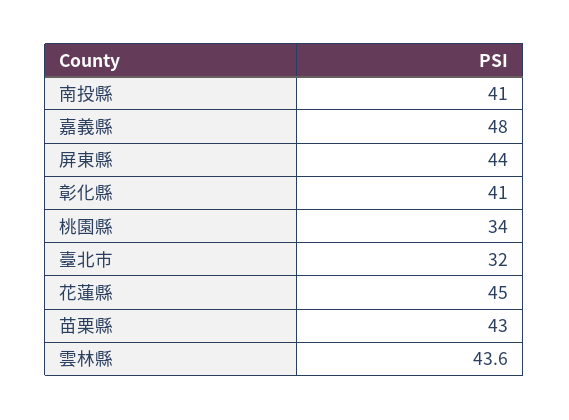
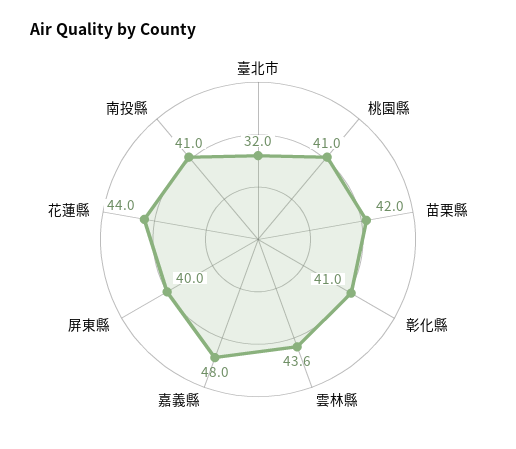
屏東縣: 44 -> 40
桃園縣: 34 -> 41
花蓮縣: 45 -> 44
苗栗縣: 43 -> 42

